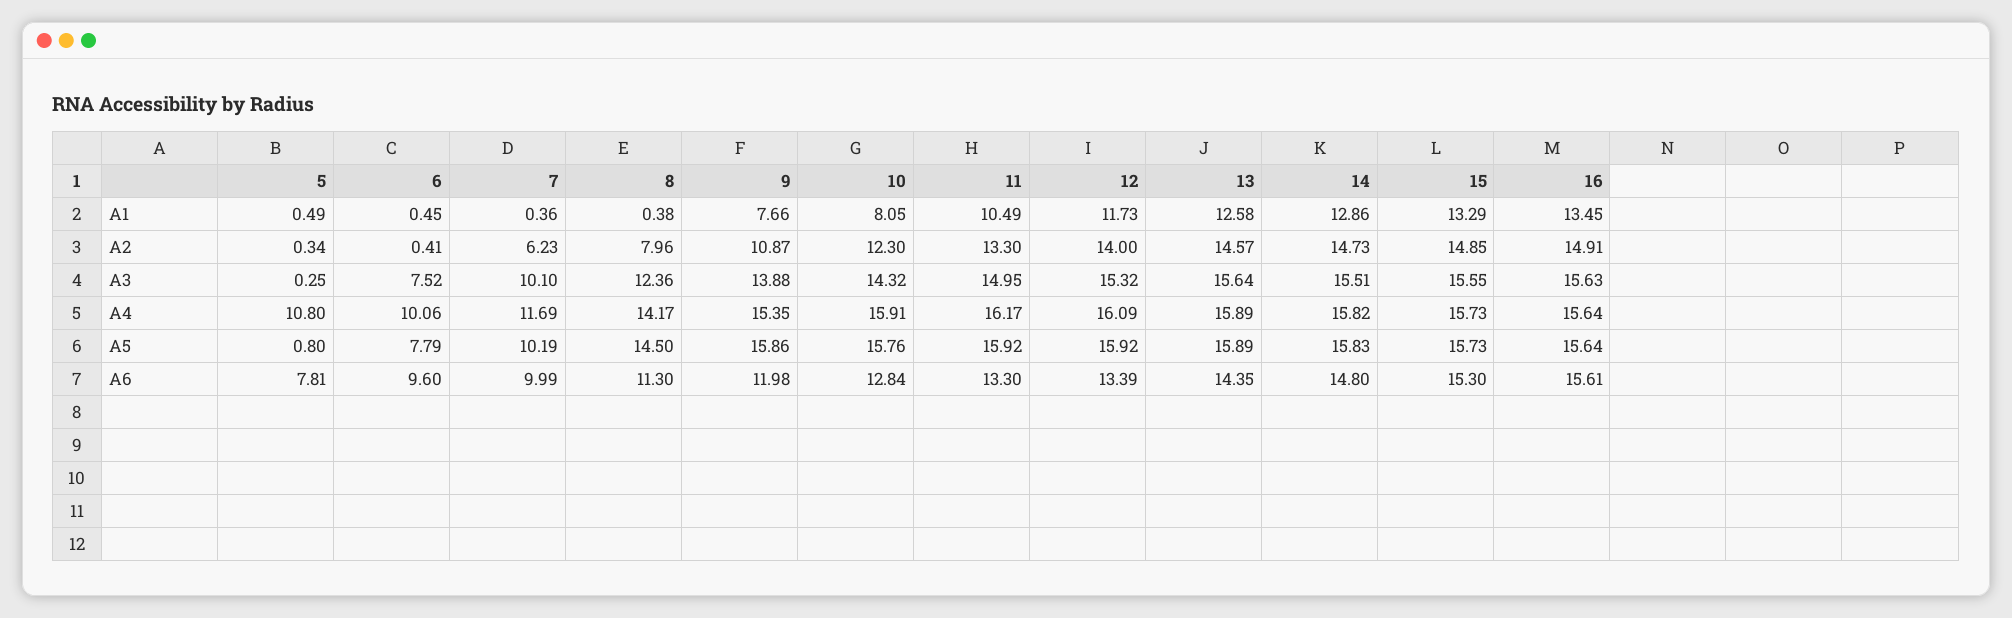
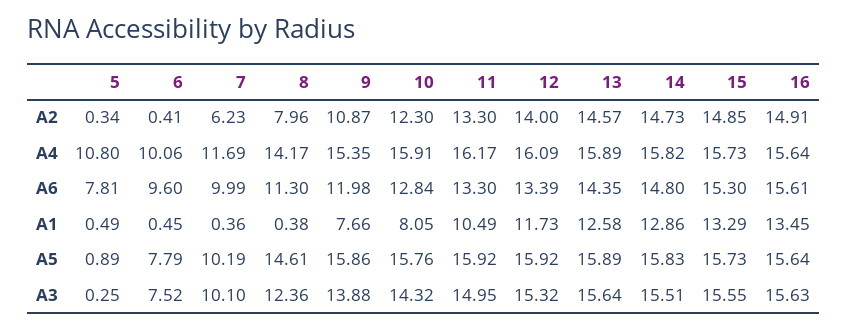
5, A5: 0.8 -> 0.89
8, A5: 14.5 -> 14.61

